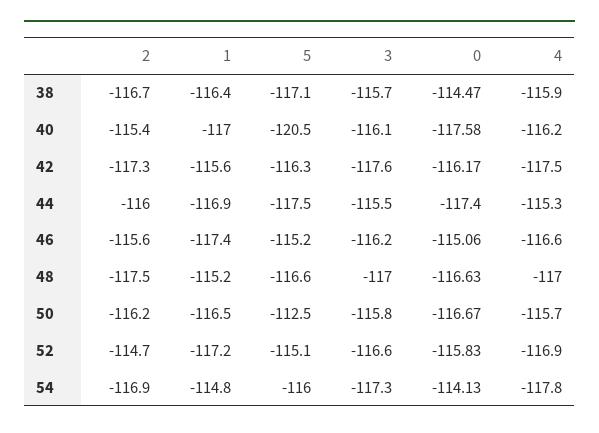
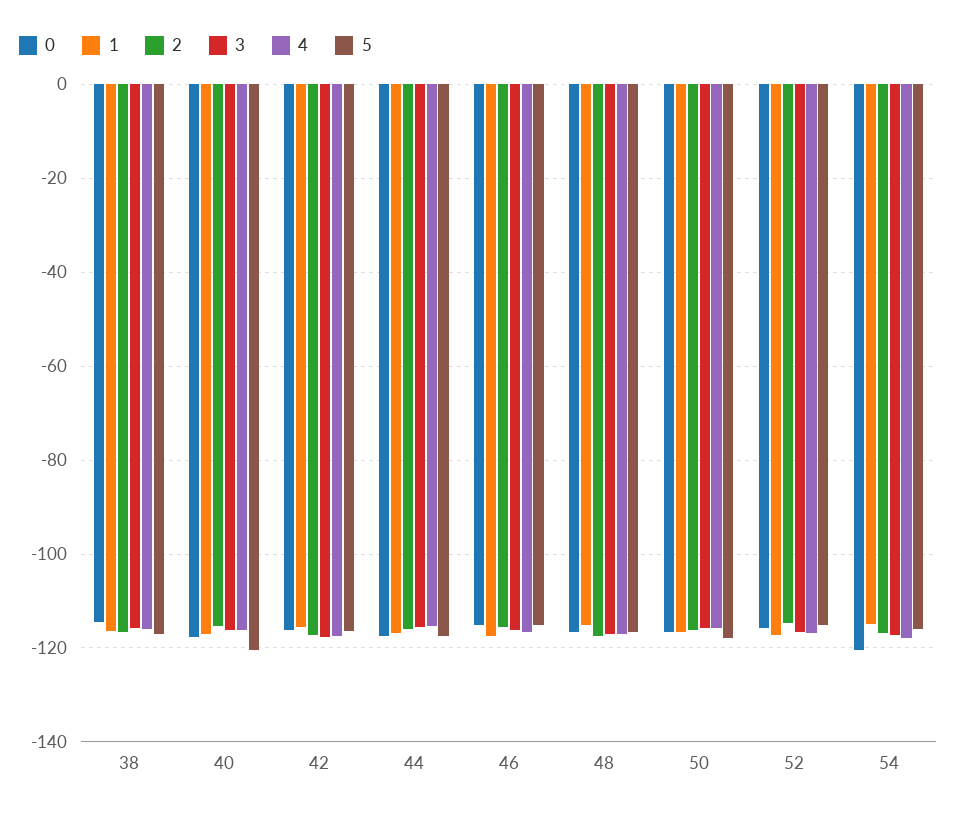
5, 50: -112.5 -> -118
0, 54: -114.13 -> -120

